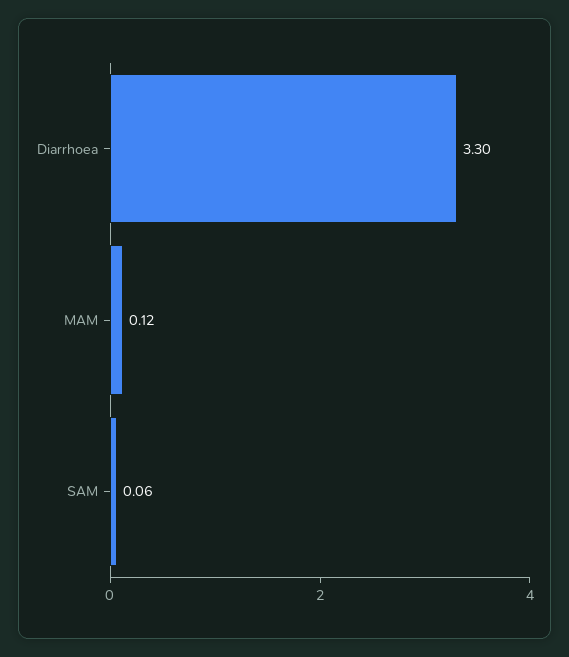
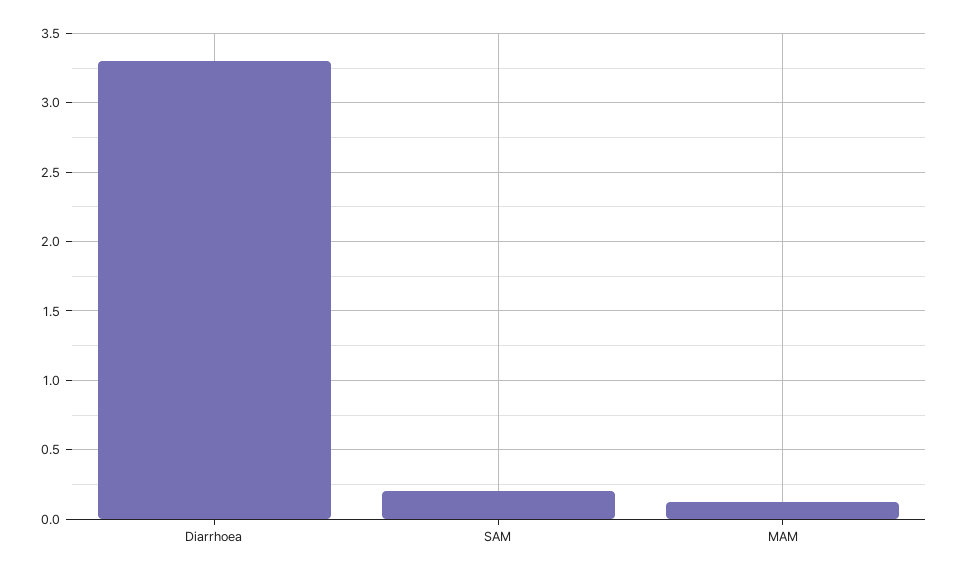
SAM: 0.06 -> 0.2

